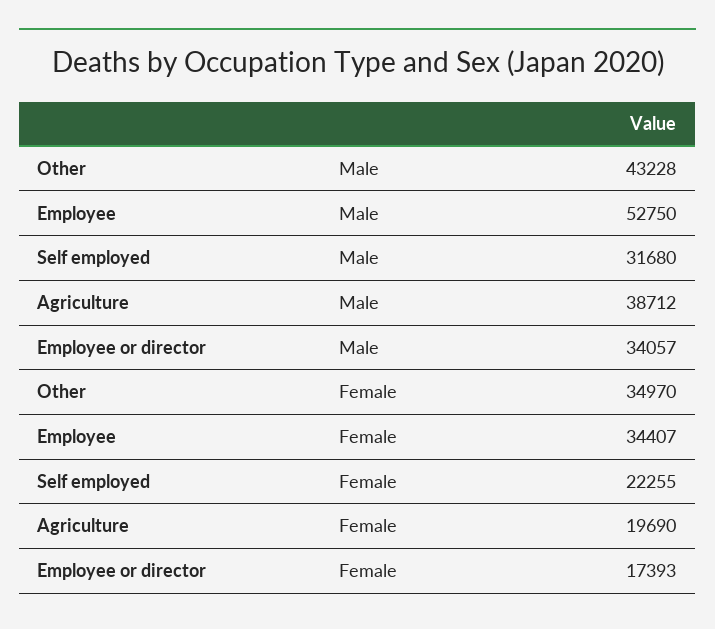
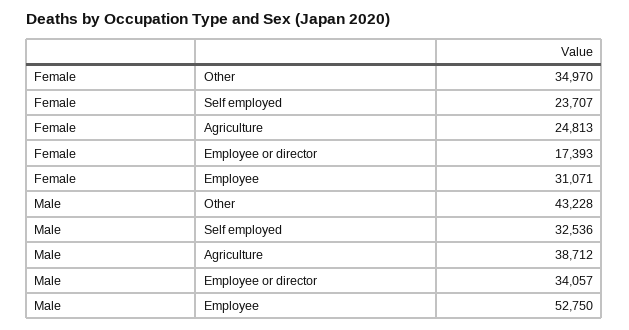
Self employed, Male: 31680 -> 32536
Employee, Female: 34407 -> 31071
Self employed, Female: 22255 -> 23707
Agriculture, Female: 19690 -> 24813

